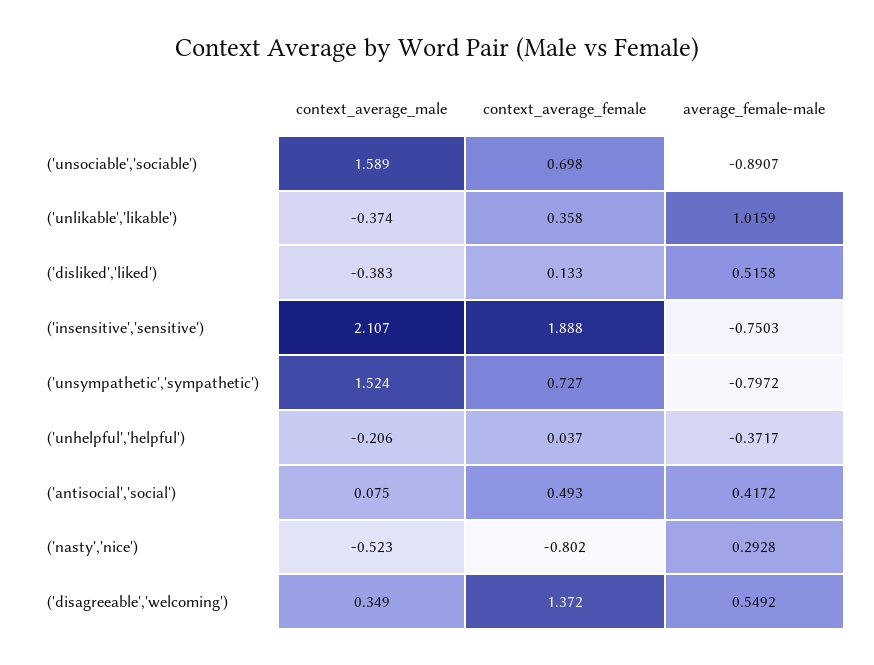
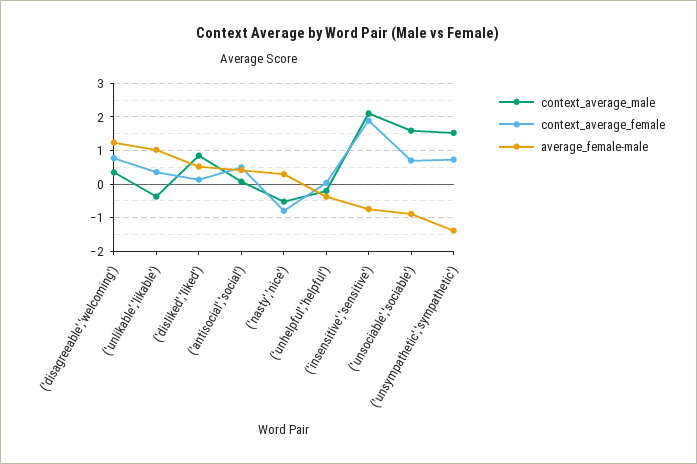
context_average_male, ('disliked','liked'): -0.383 -> 0.8
average_female-male, ('unsympathetic','sympathetic'): -0.7972 -> -1.4
context_average_female, ('disagreeable','welcoming'): 1.372 -> 0.8
average_female-male, ('disagreeable','welcoming'): 0.5492 -> 1.2

